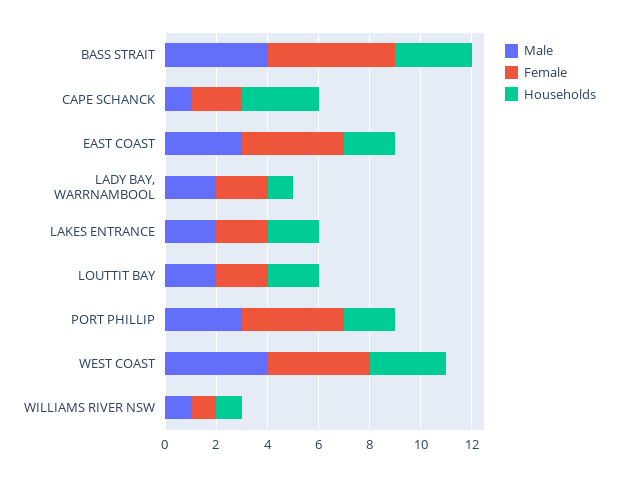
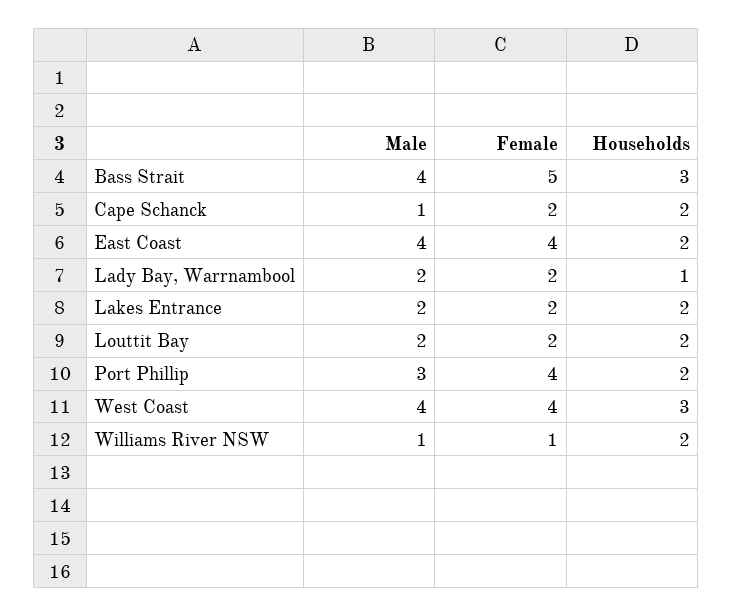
Households, CAPE SCHANCK: 3 -> 2
Male, EAST COAST: 3 -> 4
Households, WILLIAMS RIVER NSW: 1 -> 2

